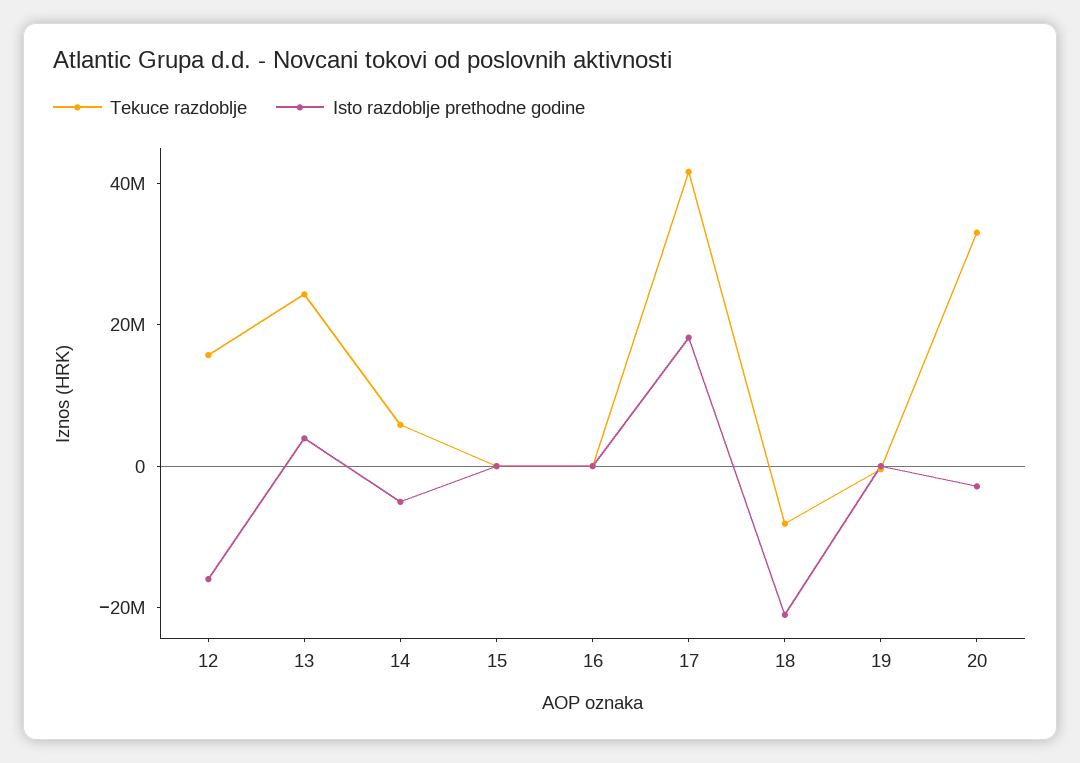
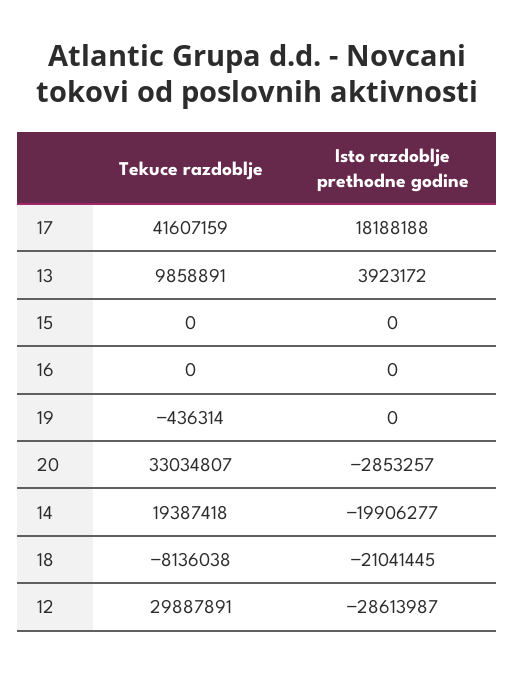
Tekuce razdoblje, 12: 15000000 -> 29887891
Isto razdoblje prethodne godine, 12: -15000000 -> -28613987
Tekuce razdoblje, 13: 25000000 -> 9858891
Tekuce razdoblje, 14: 5000000 -> 19387418
Isto razdoblje prethodne godine, 14: -5000000 -> -19906277

